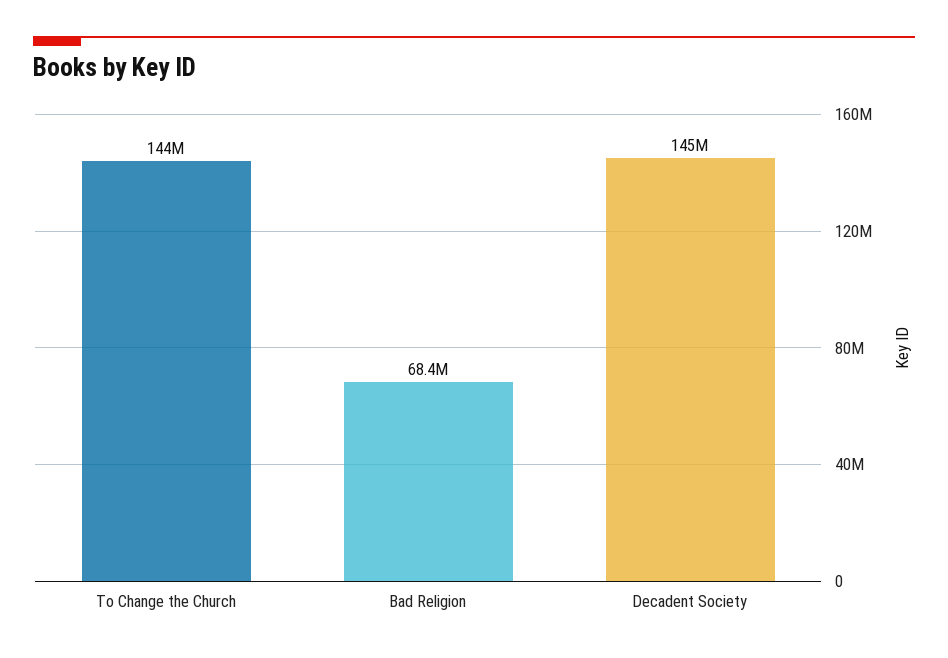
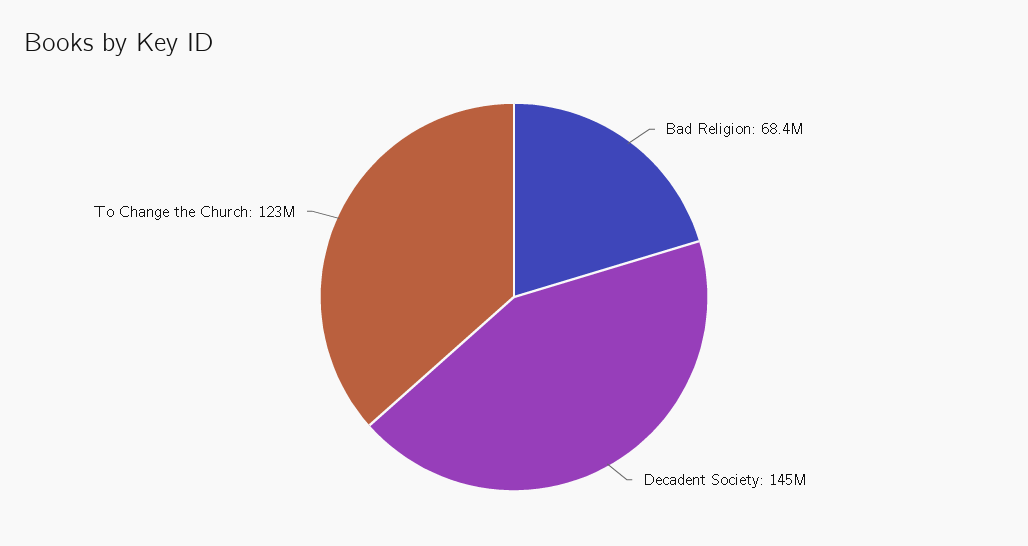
To Change the Church: 144000000 -> 123000000

